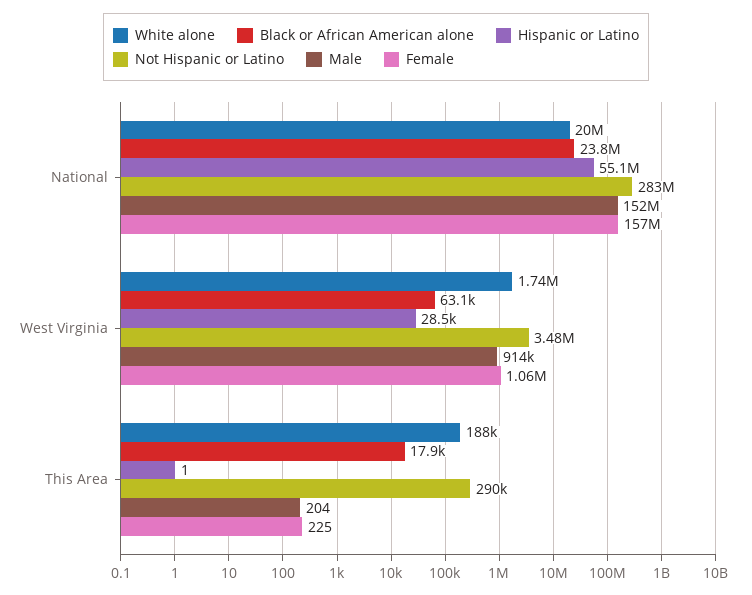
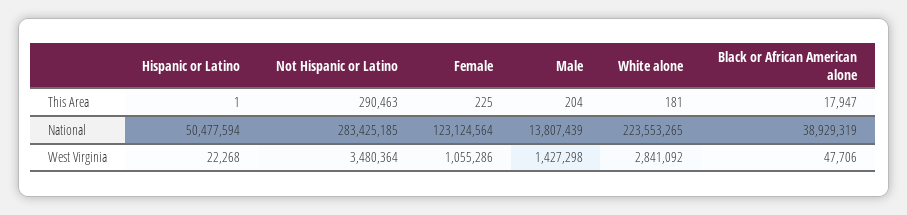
White alone, National: 20000000 -> 223553265
Black or African American alone, National: 23800000 -> 38929319
Hispanic or Latino, National: 55100000 -> 50477594
Male, National: 152000000 -> 13807439
Female, National: 157000000 -> 123124564
White alone, West Virginia: 1740000 -> 2841092
Black or African American alone, West Virginia: 63100 -> 47706
Hispanic or Latino, West Virginia: 28500 -> 22268
Male, West Virginia: 914000 -> 1427298
White alone, This Area: 188000 -> 181

